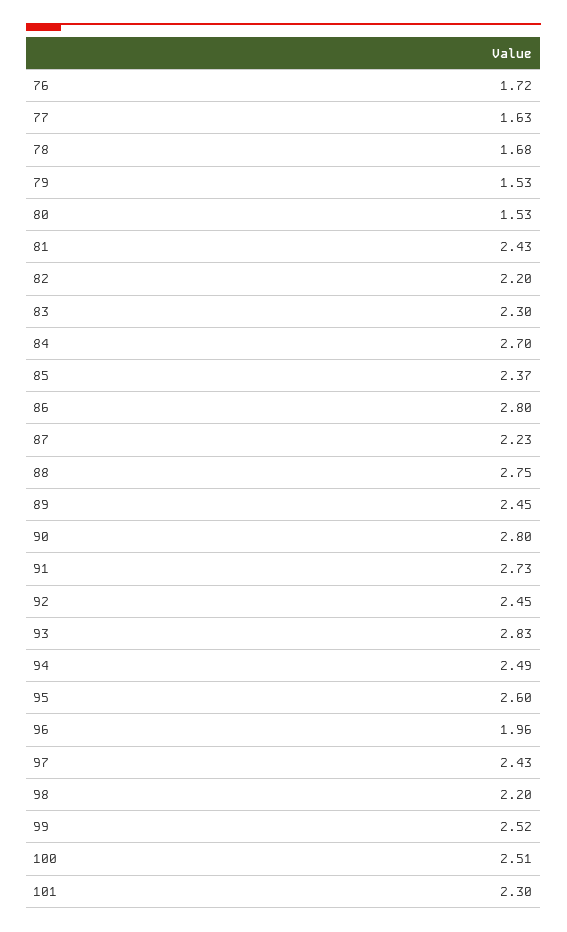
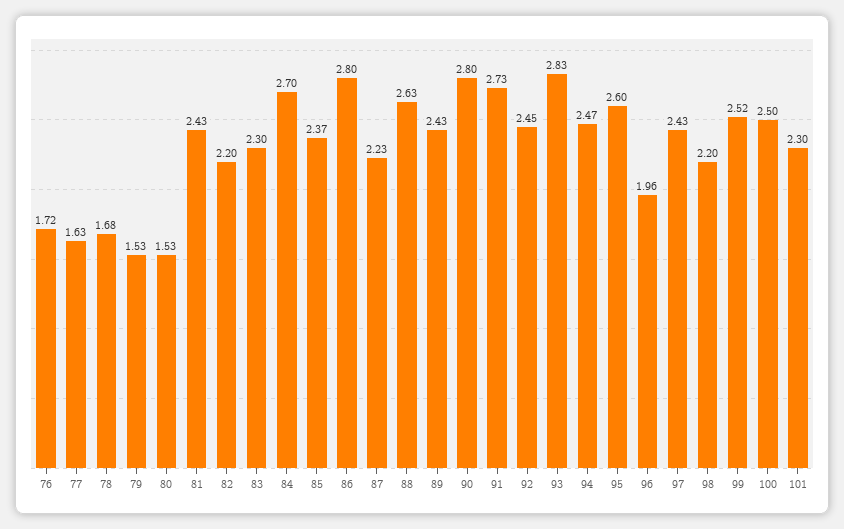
88: 2.75 -> 2.63
89: 2.45 -> 2.43
94: 2.49 -> 2.47
100: 2.51 -> 2.5

